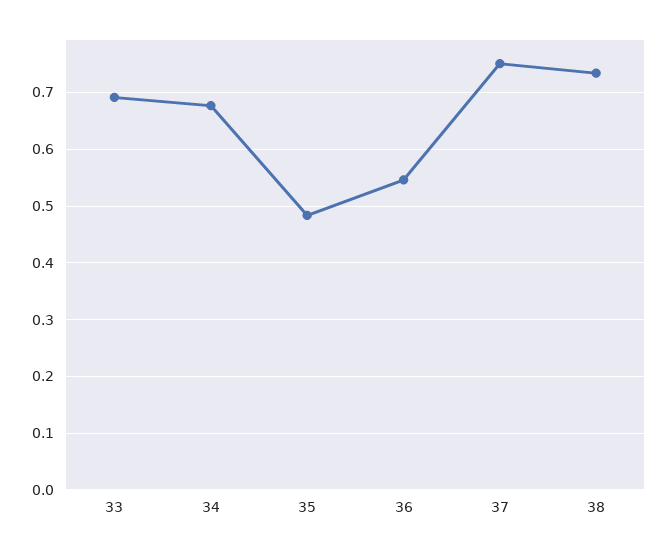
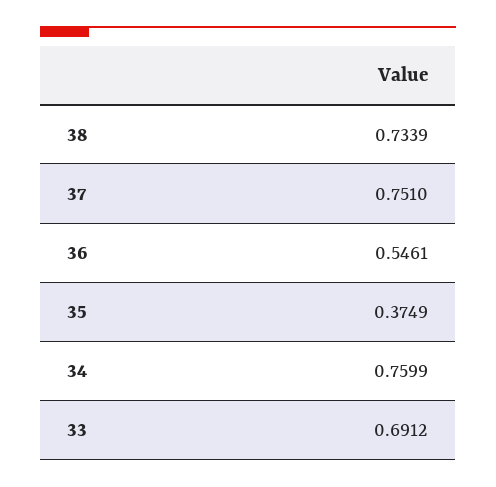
34: 0.68 -> 0.7599
35: 0.48 -> 0.3749

